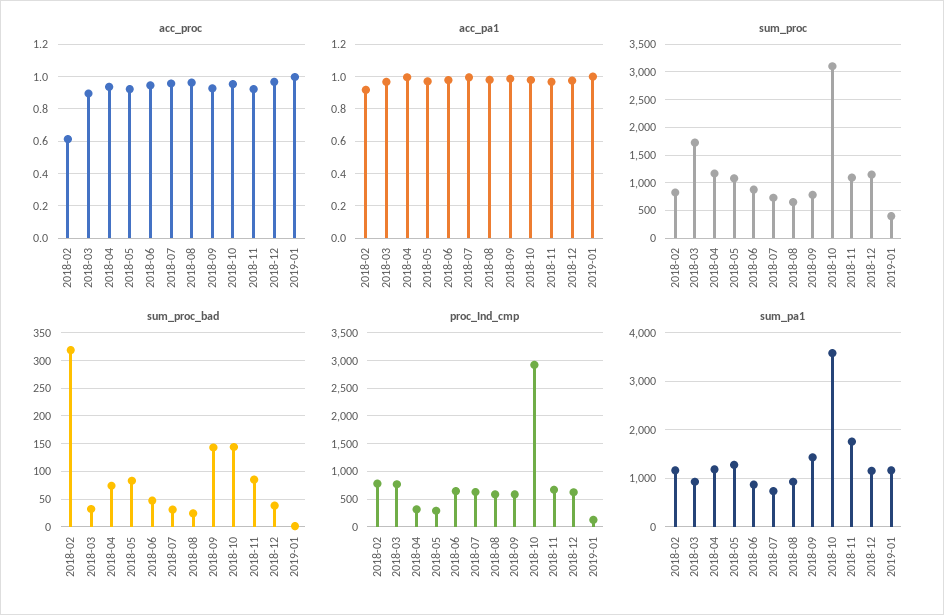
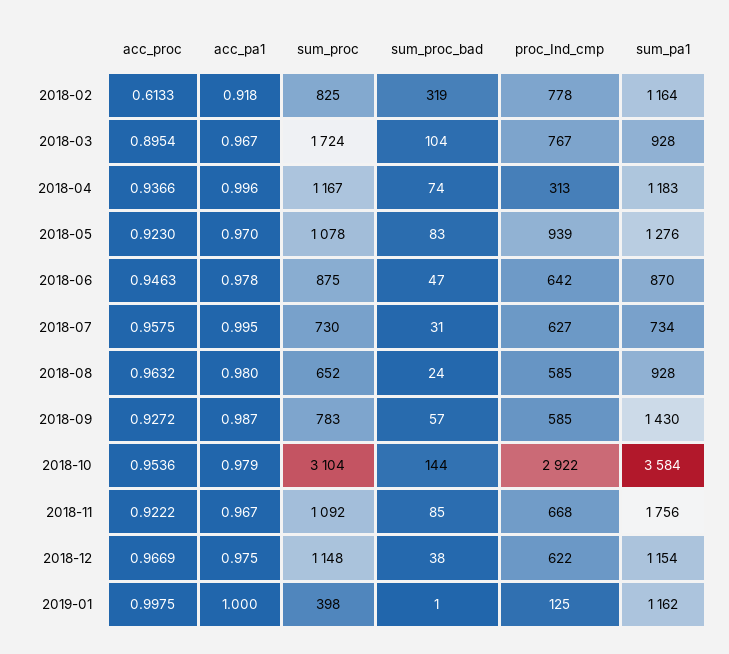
sum_proc_bad, 2018-03: 25 -> 104
sum_proc_bad, 2018-09: 150 -> 57
proc_Ind_cmp, 2018-05: 250 -> 939

